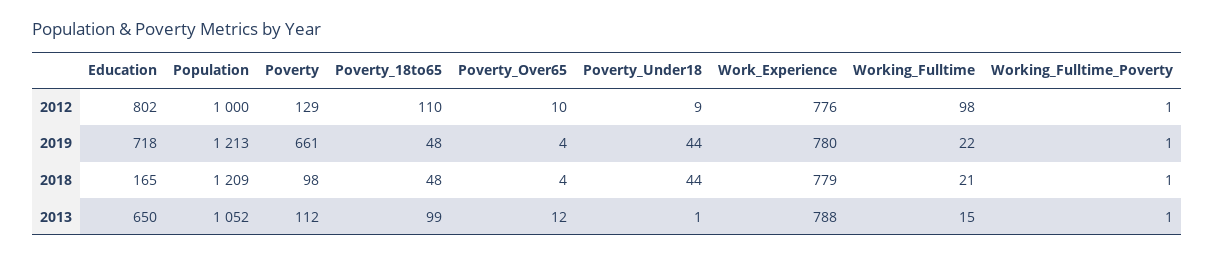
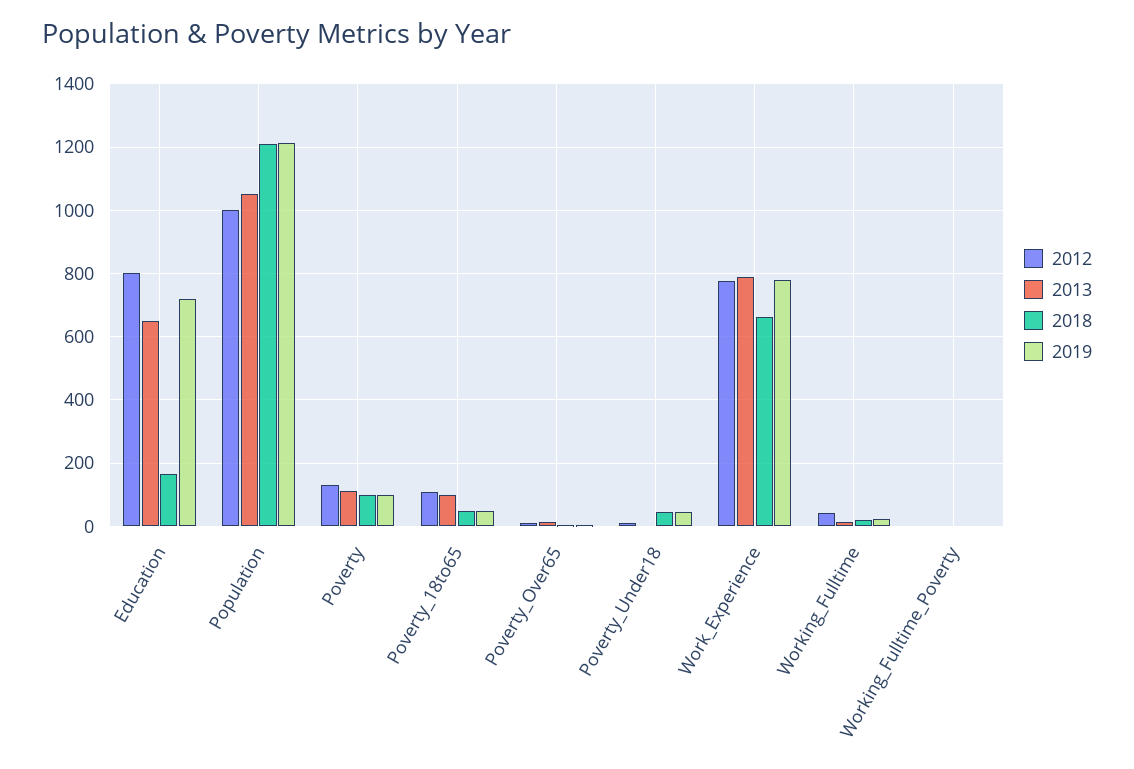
2012, Working_Fulltime: 98 -> 40
2019, Poverty: 661 -> 100
2018, Work_Experience: 779 -> 660

